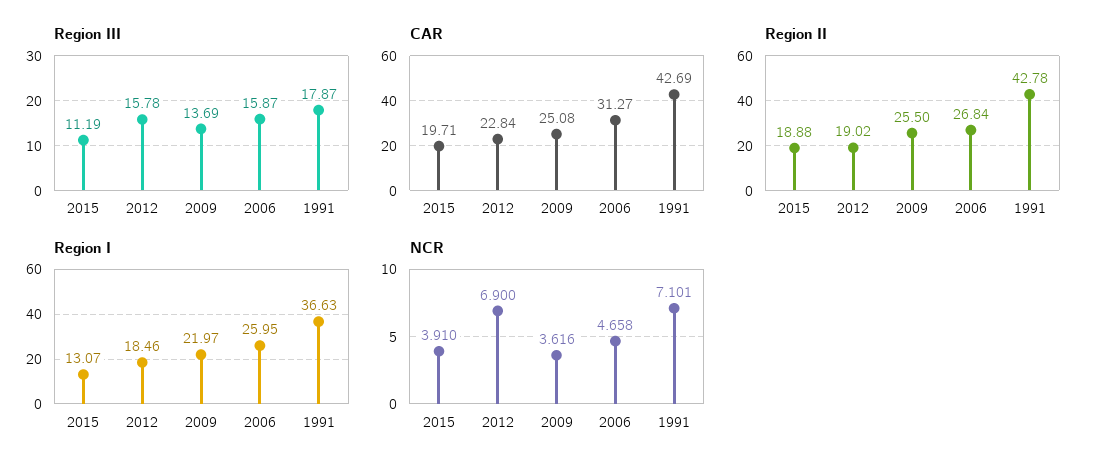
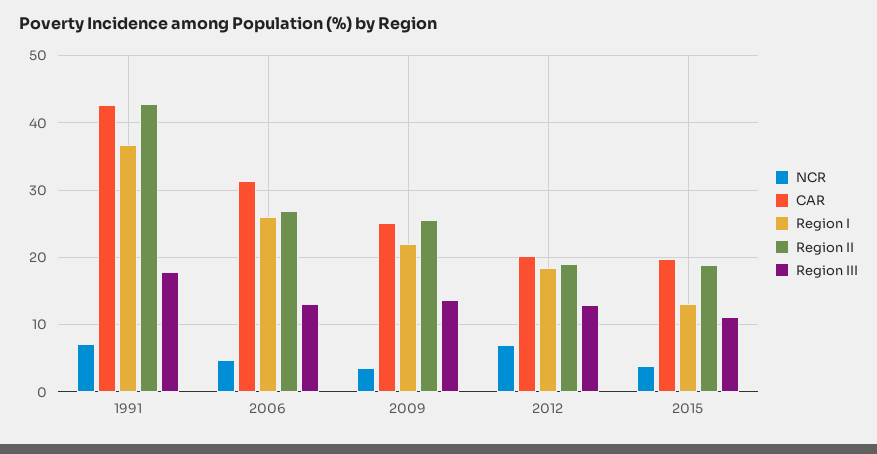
Region III, 2012: 15.78 -> 13
Region III, 2006: 15.87 -> 13
CAR, 2012: 22.84 -> 20

